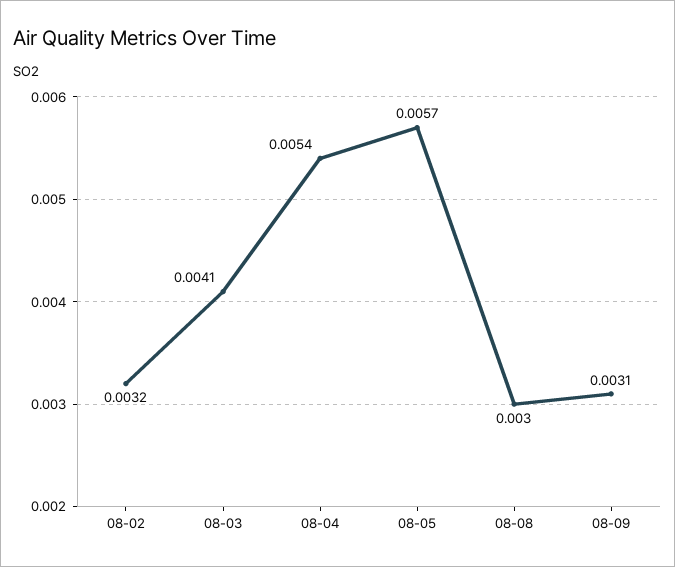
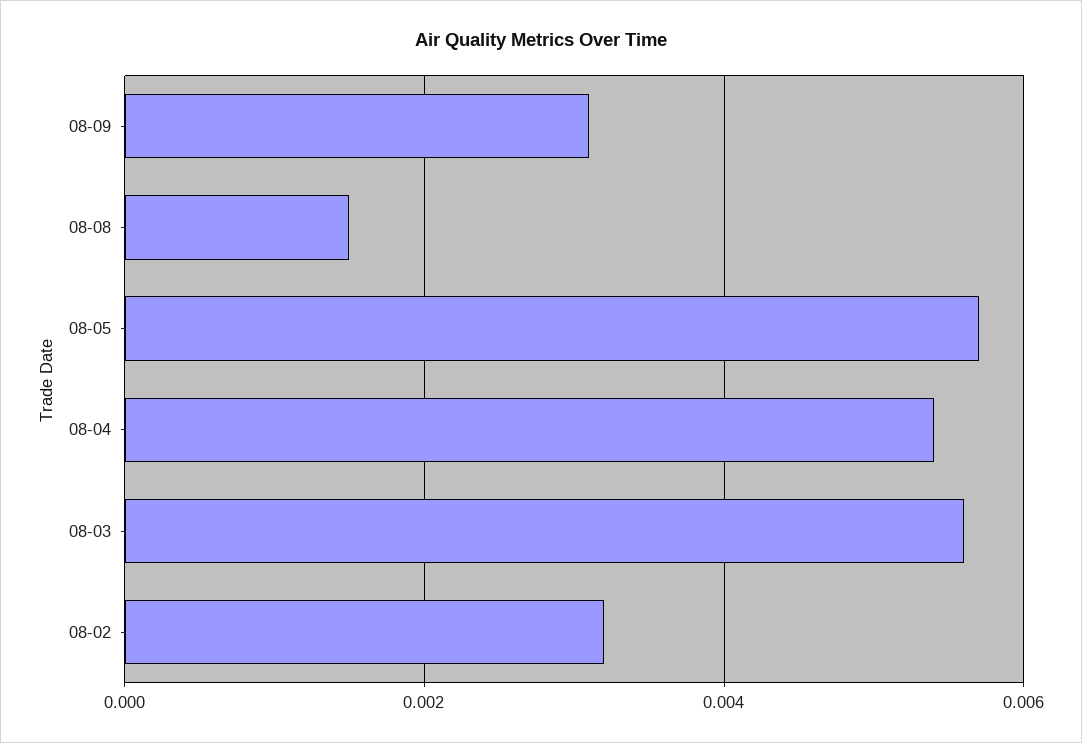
08-03: 0.0041 -> 0.0055
08-08: 0.003 -> 0.0015

